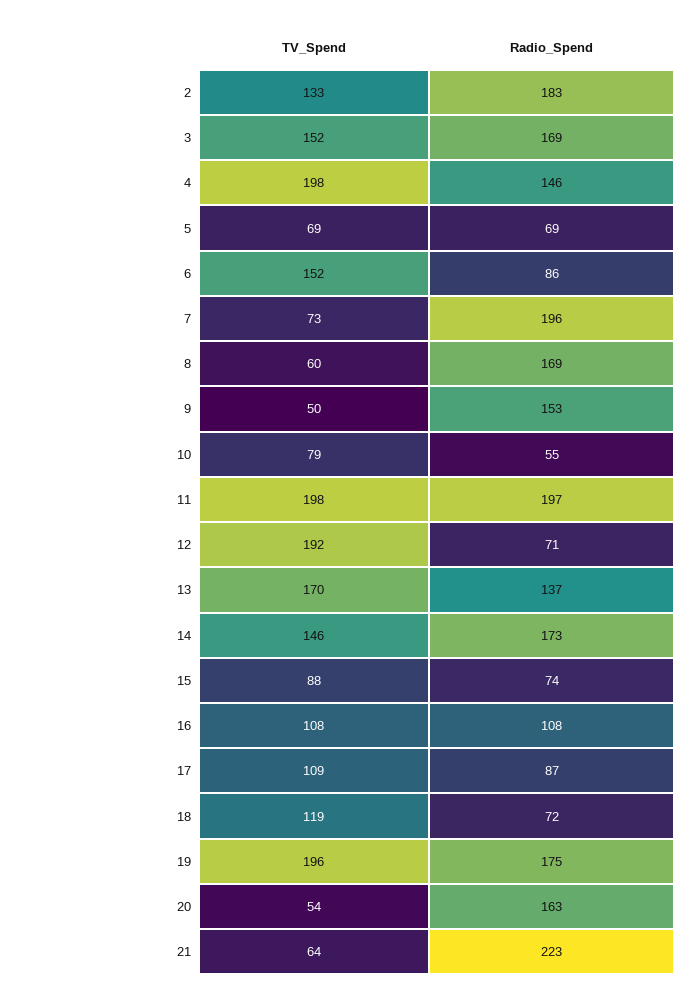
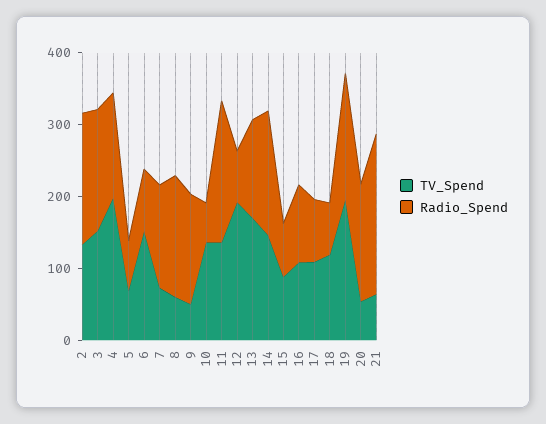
Radio_Spend, 7: 196 -> 140
TV_Spend, 10: 79 -> 140
TV_Spend, 11: 198 -> 140

